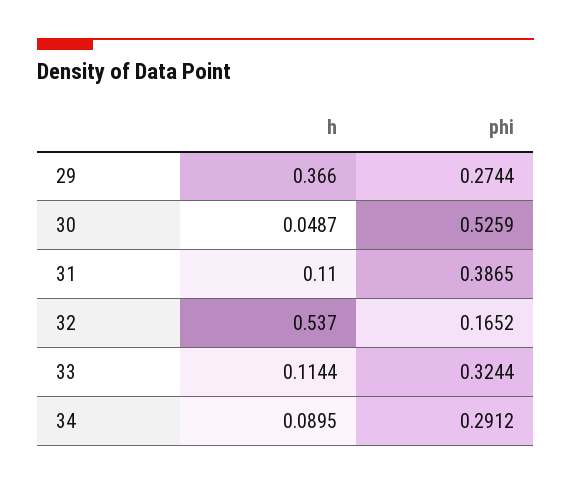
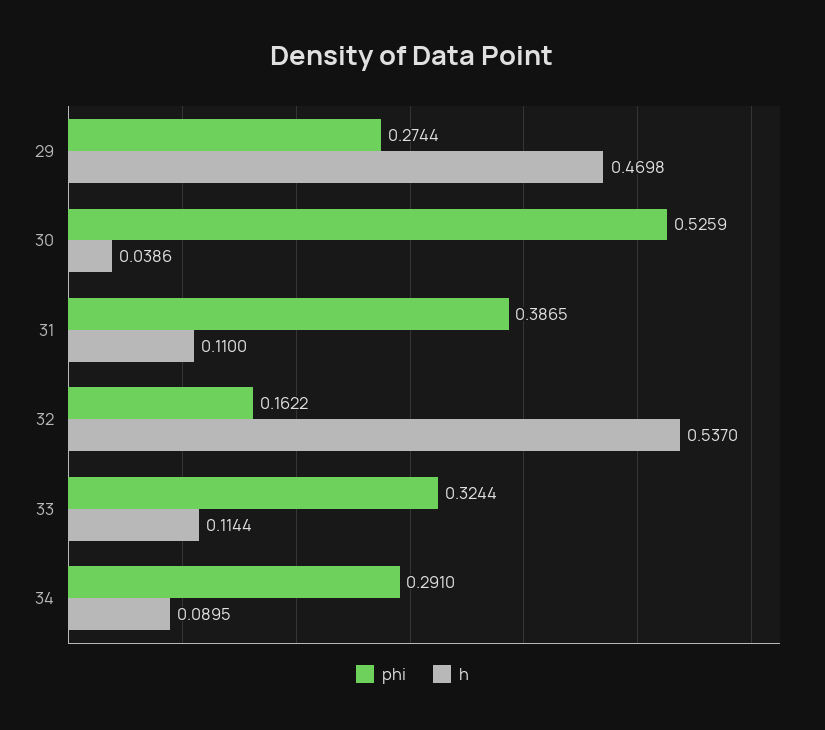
h, 29: 0.366 -> 0.4698
h, 30: 0.0487 -> 0.0386
phi, 32: 0.1652 -> 0.1622
phi, 34: 0.2912 -> 0.291

